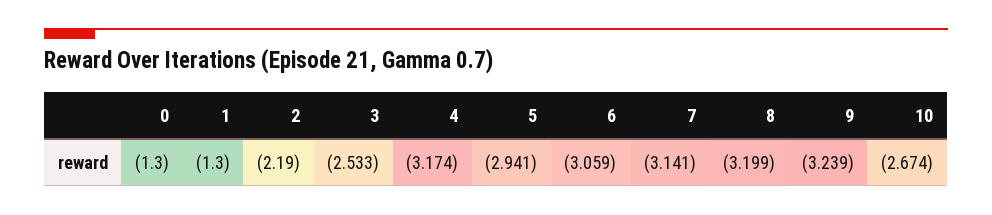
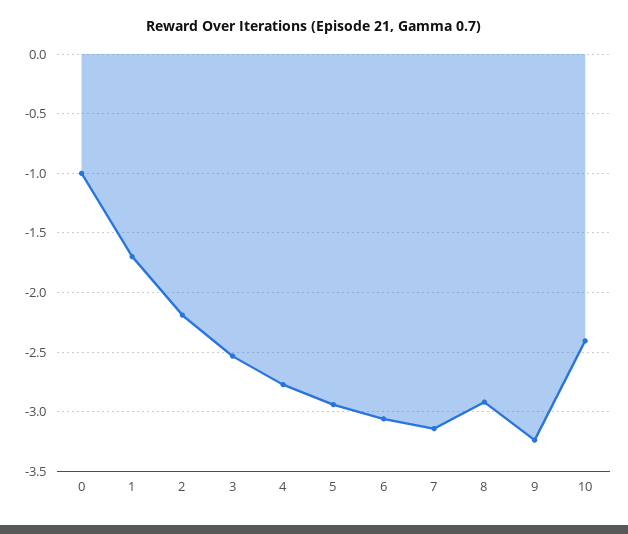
0: -1.3 -> -1
1: -1.3 -> -1.7
4: -3.174 -> -2.8
8: -3.199 -> -2.9
10: -2.674 -> -2.4

